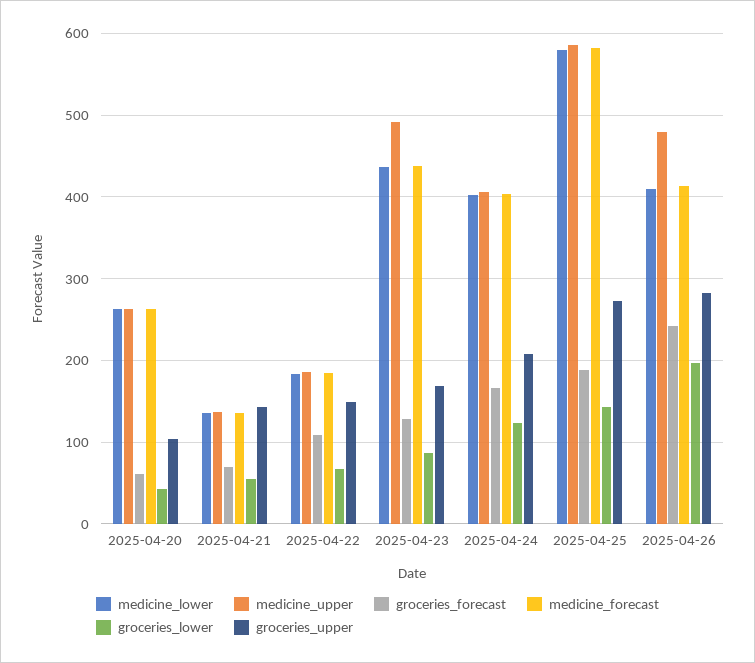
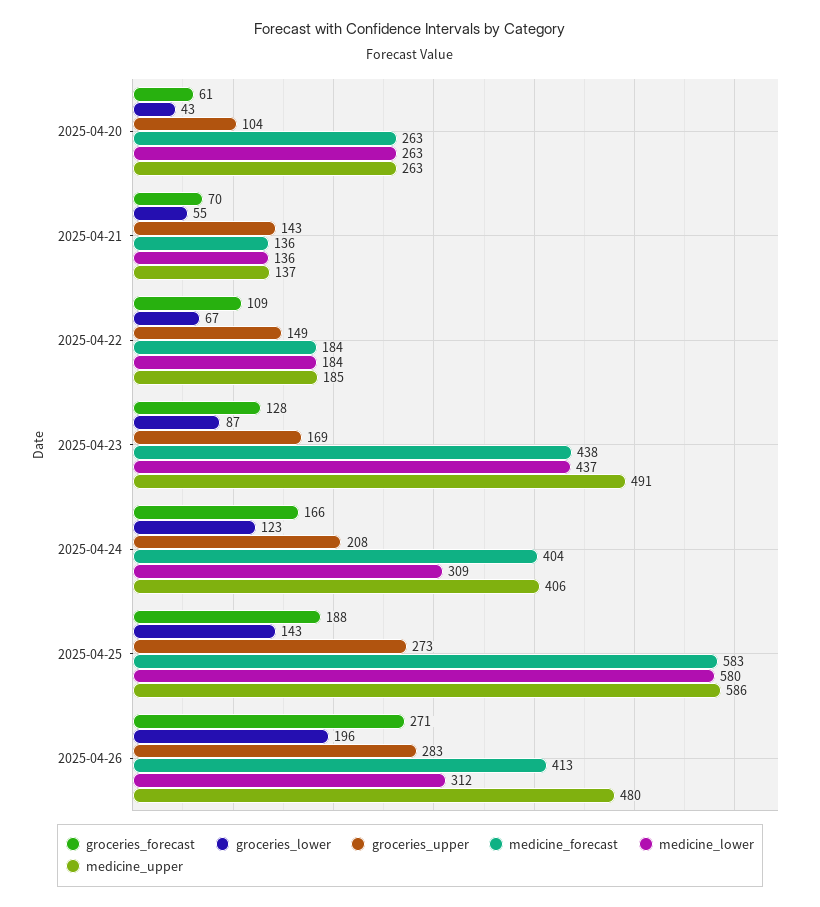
medicine_lower, 2025-04-24: 400 -> 309
medicine_lower, 2025-04-26: 410 -> 312
groceries_forecast, 2025-04-26: 240 -> 271

